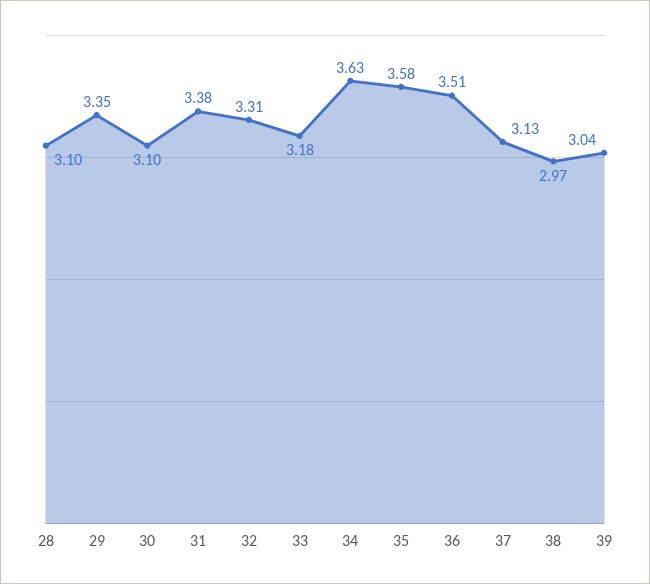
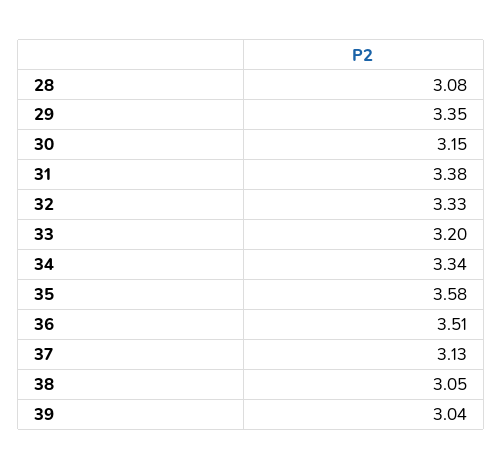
28: 3.1 -> 3.08
30: 3.1 -> 3.15
32: 3.31 -> 3.33
33: 3.18 -> 3.2
34: 3.63 -> 3.34
38: 2.97 -> 3.05

